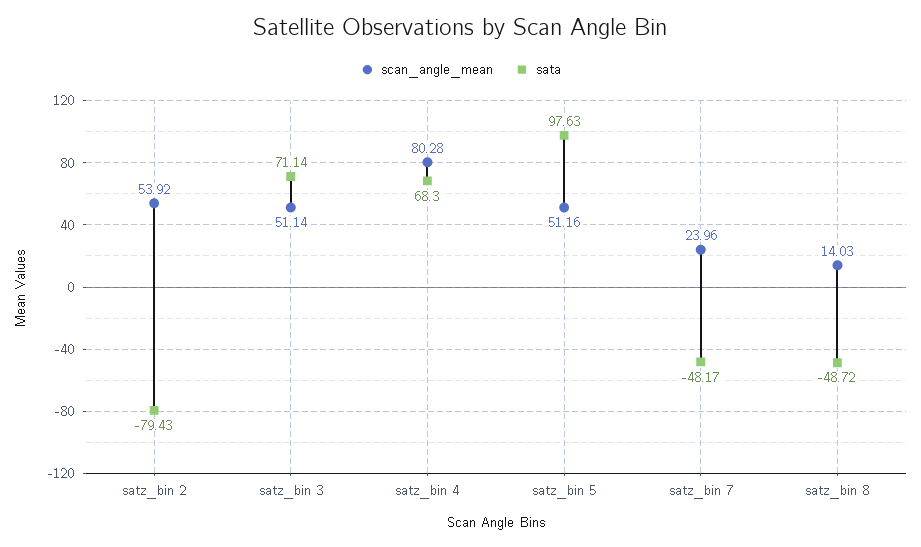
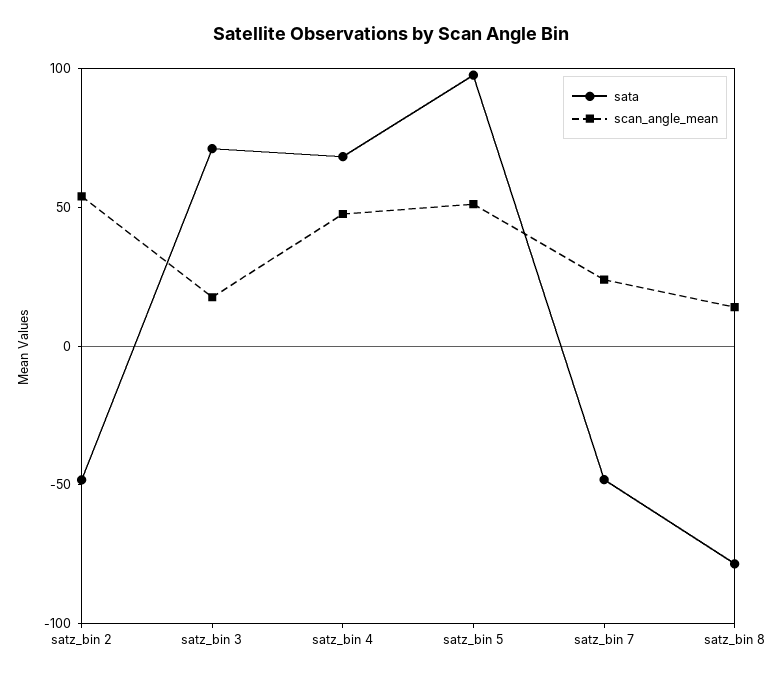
sata, satz_bin 2: -79.43 -> -50
scan_angle_mean, satz_bin 3: 51.14 -> 20
scan_angle_mean, satz_bin 4: 80.28 -> 50
sata, satz_bin 8: -48.72 -> -80

